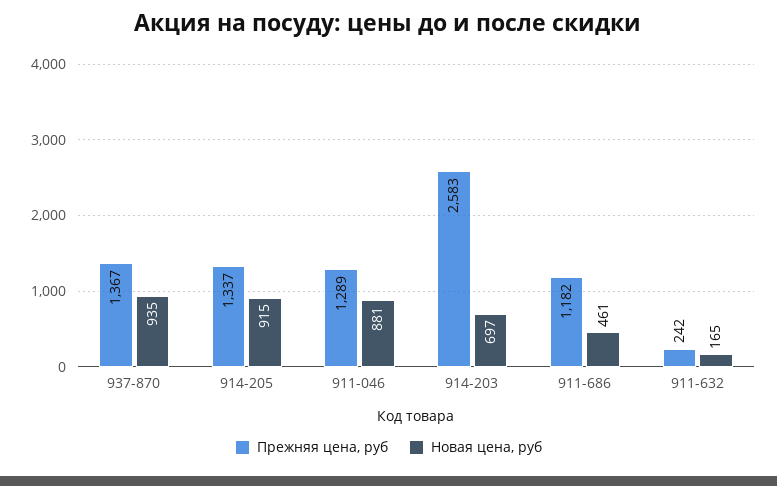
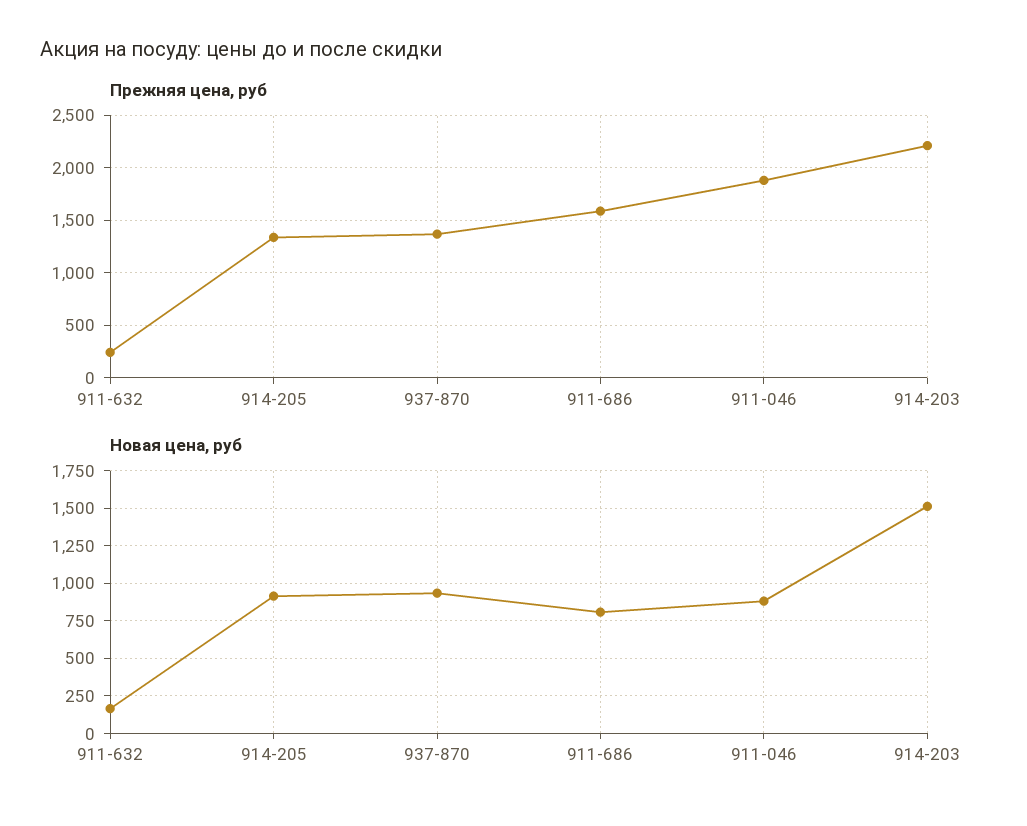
Прежняя цена, руб, 911-046: 1289 -> 1900
Прежняя цена, руб, 914-203: 2583 -> 2200
Новая цена, руб, 914-203: 697 -> 1500
Прежняя цена, руб, 911-686: 1182 -> 1600
Новая цена, руб, 911-686: 461 -> 800

